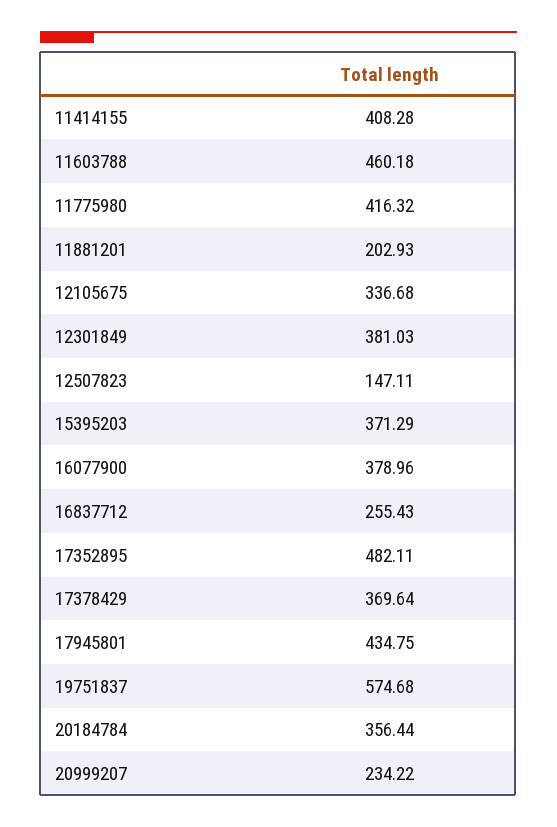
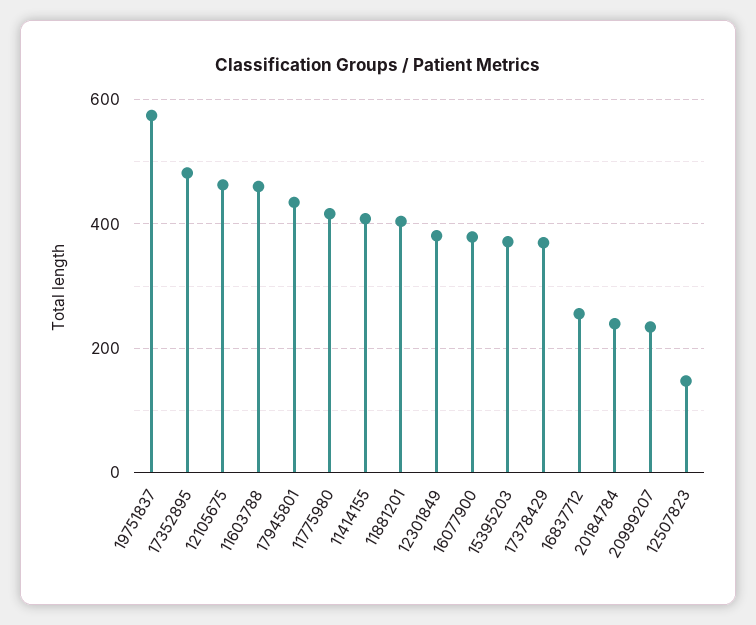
11881201: 202.93 -> 400
12105675: 336.68 -> 460
20184784: 356.44 -> 240

